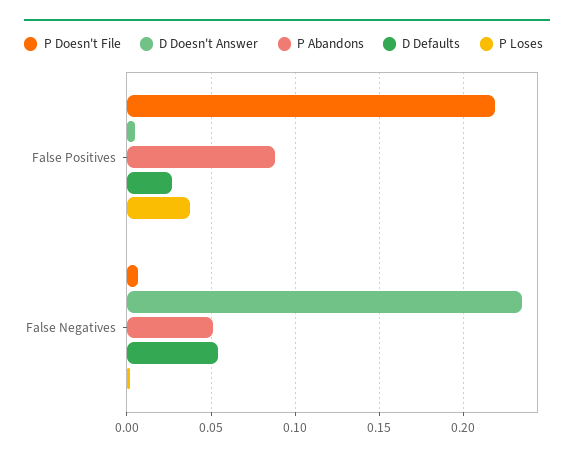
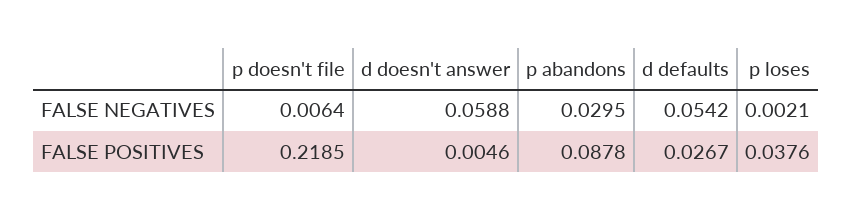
D Doesn't Answer, False Negatives: 0.235 -> 0.0588
P Abandons, False Negatives: 0.05 -> 0.0295

